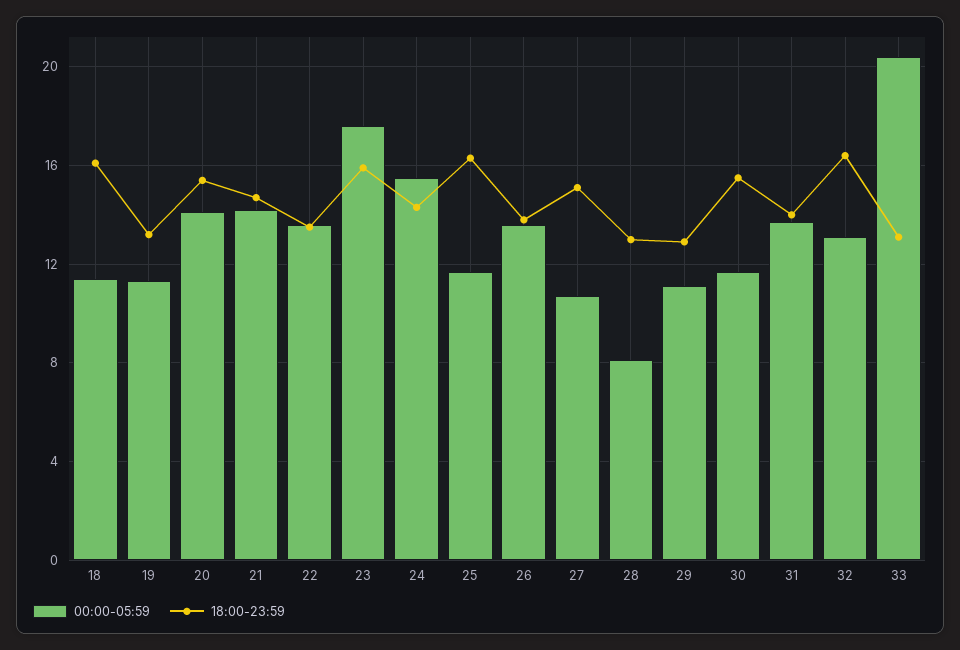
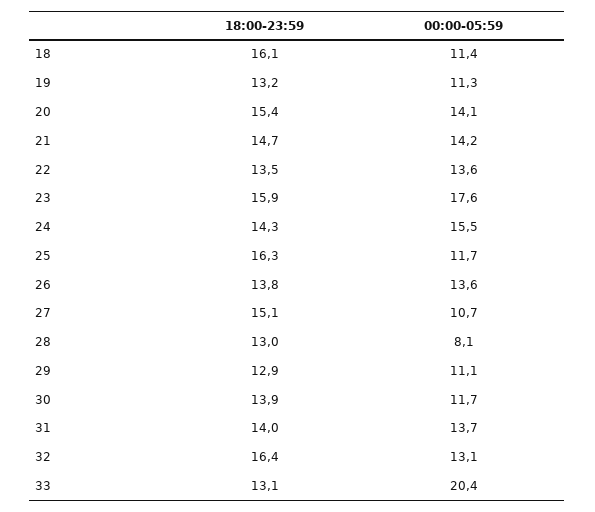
18:00-23:59, 30: 15.5 -> 13.9

